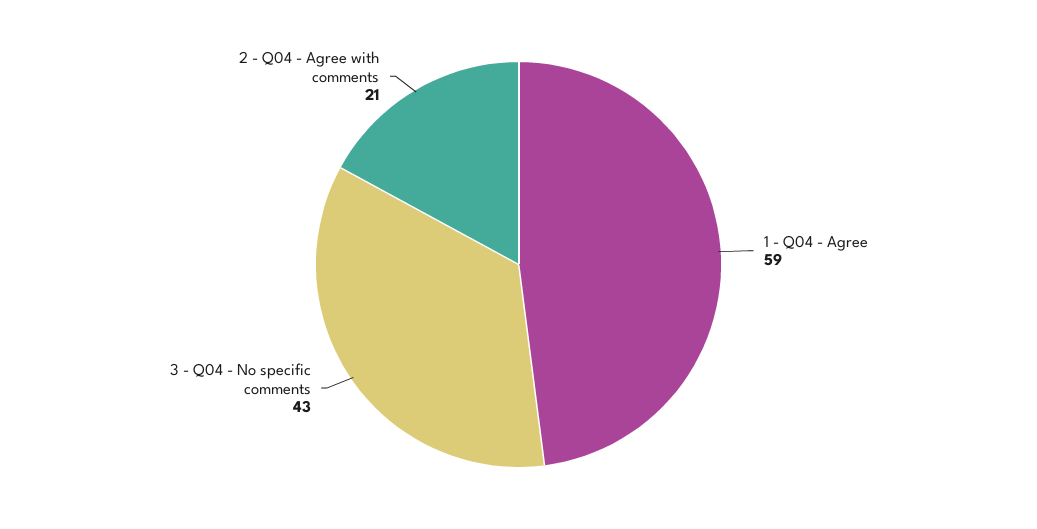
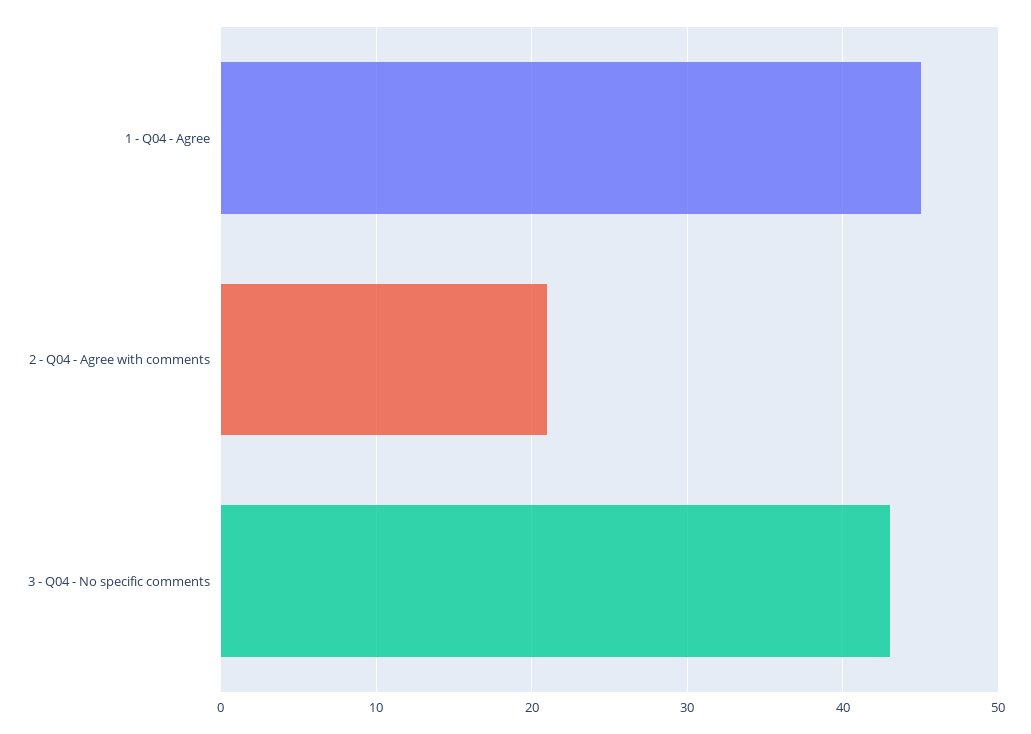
1 - Q04 - Agree: 59 -> 45

